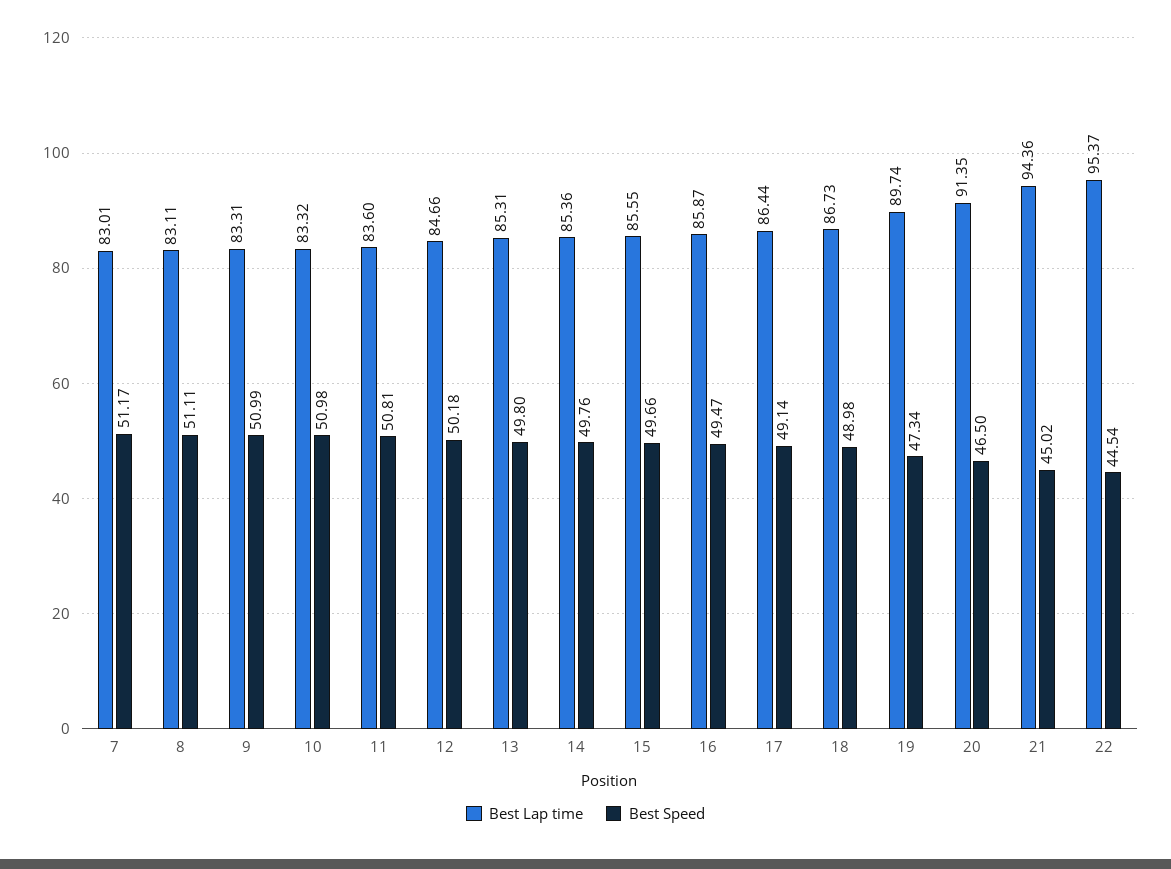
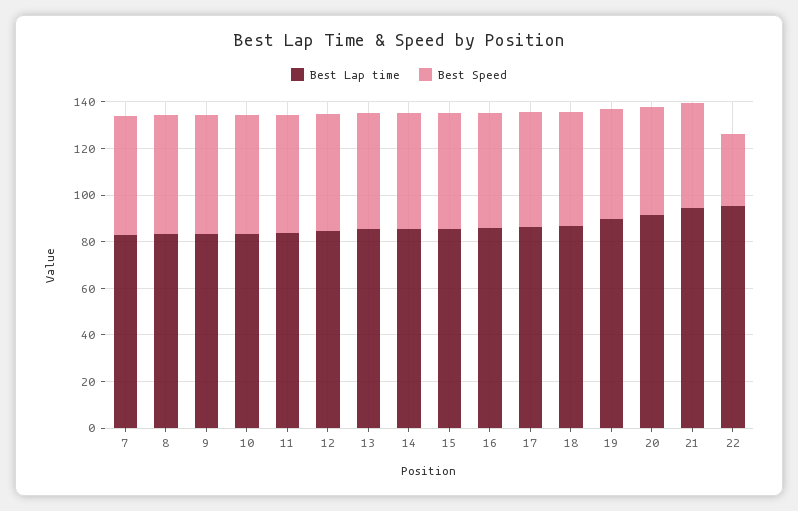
Best Speed, 22: 44.54 -> 30

